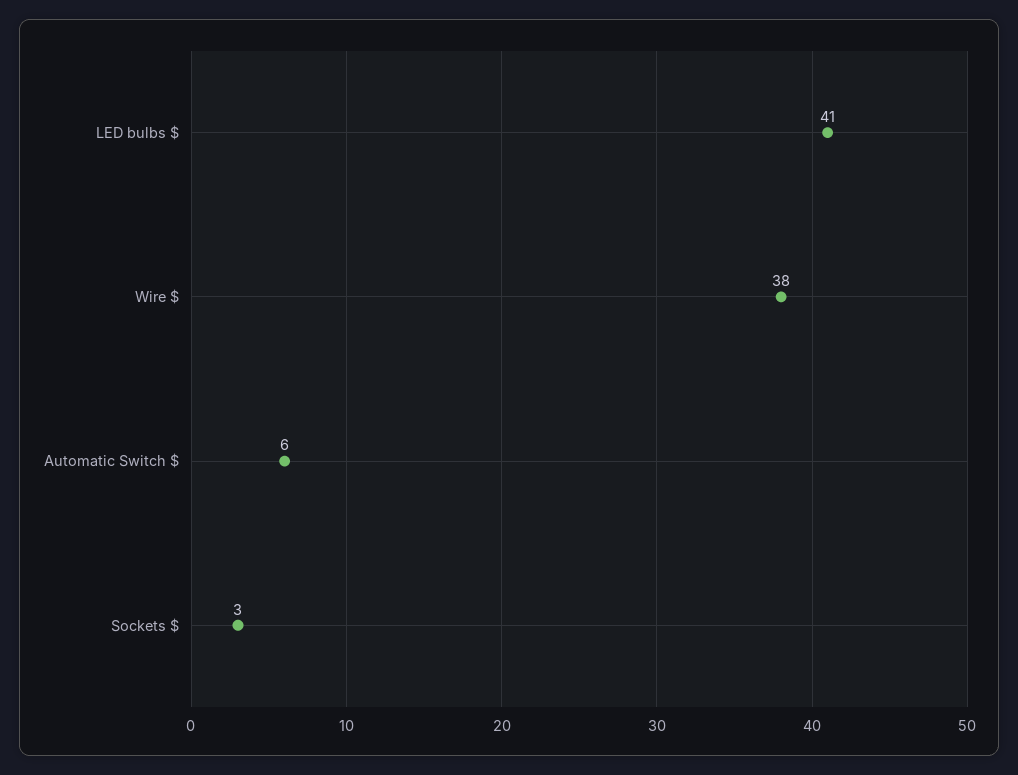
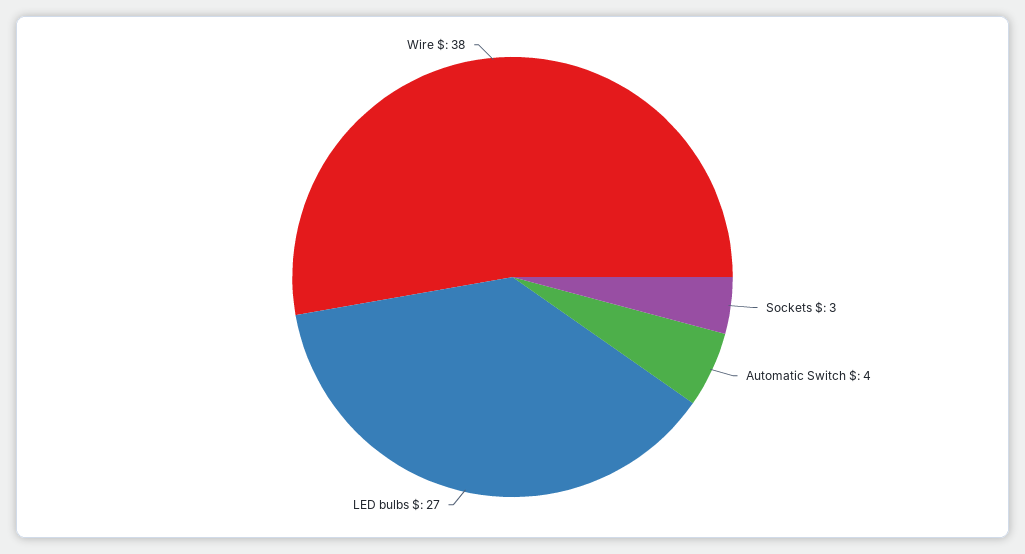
LED bulbs $: 41 -> 27
Automatic Switch $: 6 -> 4

